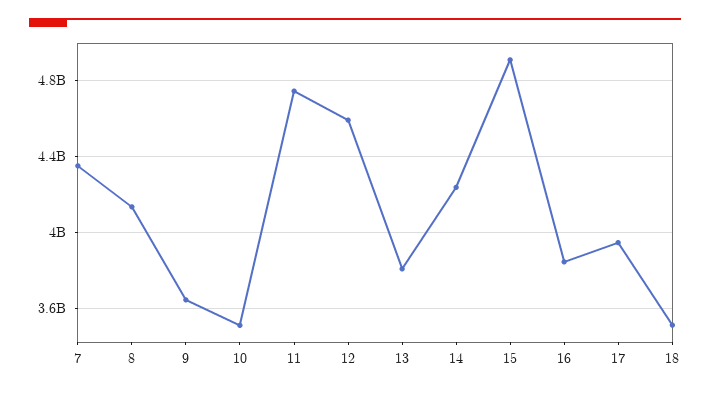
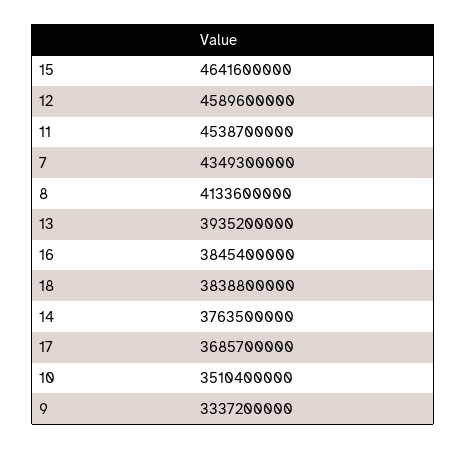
9: 3650000000 -> 3337200000
11: 4750000000 -> 4538700000
13: 3800000000 -> 3935200000
14: 4250000000 -> 3763500000
15: 4900000000 -> 4641600000
17: 3950000000 -> 3685700000
18: 3500000000 -> 3838800000

